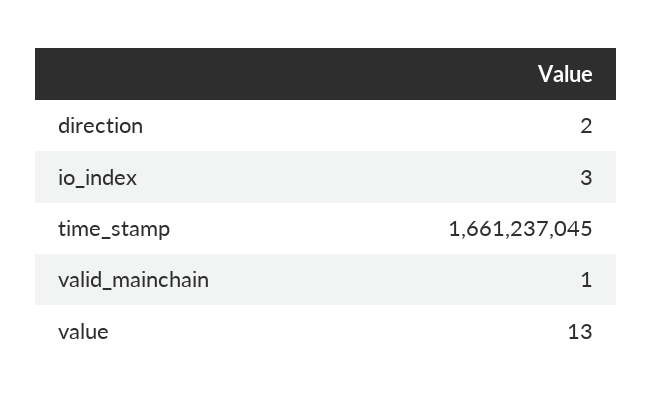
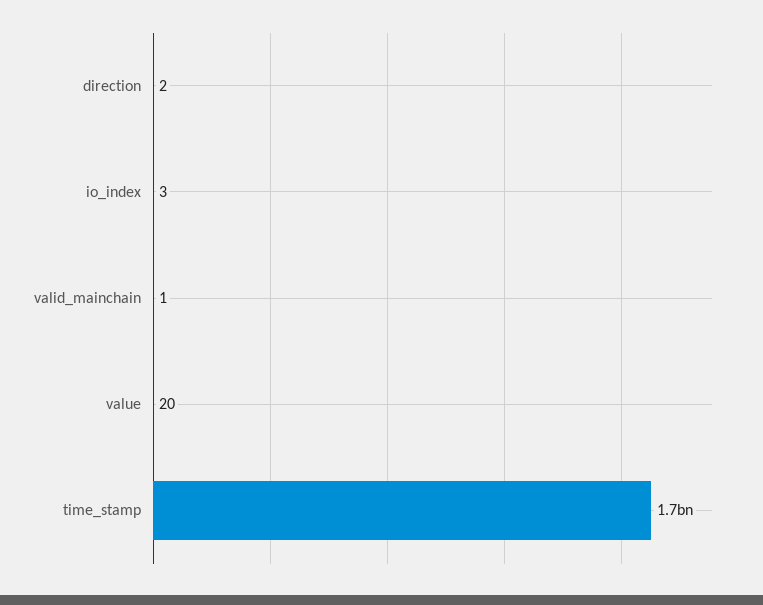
value: 13 -> 20

